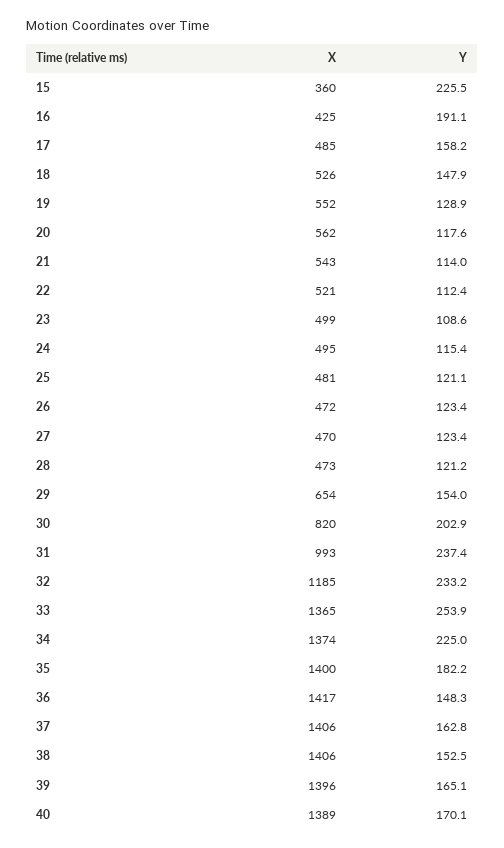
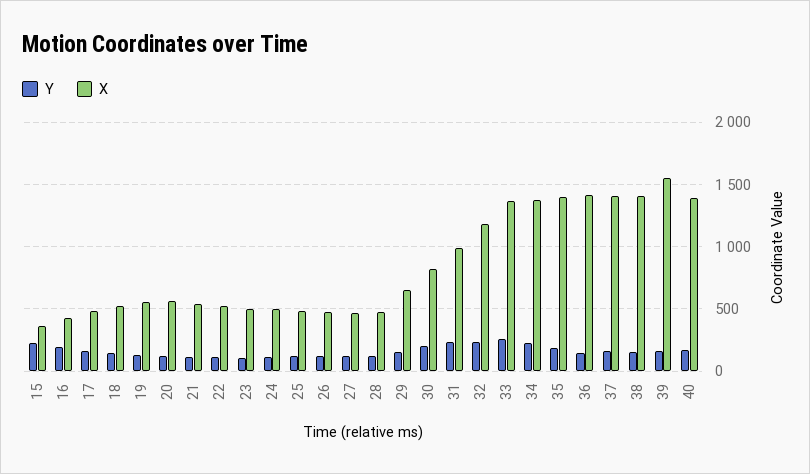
X, 39: 1396 -> 1550

